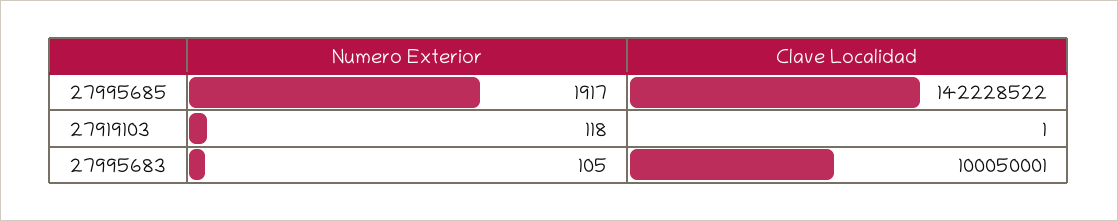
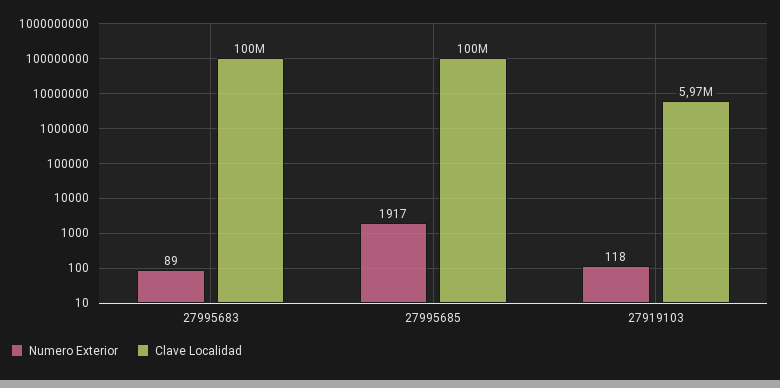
Clave Localidad, 27995685: 142228522 -> 100000000
Clave Localidad, 27919103: 1 -> 5970000
Numero Exterior, 27995683: 105 -> 89

